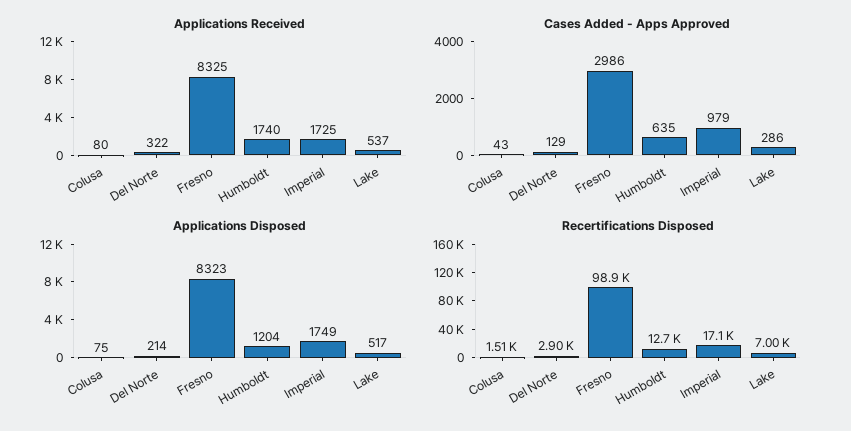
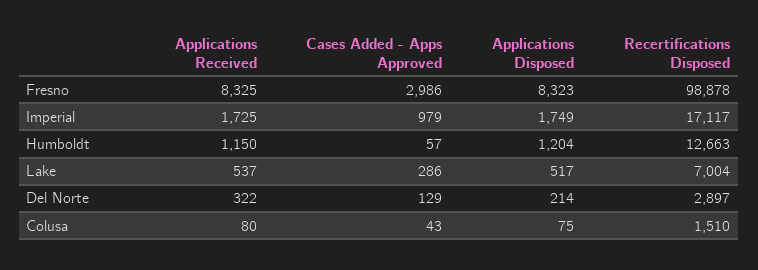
Applications Received, Humboldt: 1740 -> 1150
Cases Added - Apps Approved, Humboldt: 635 -> 57

